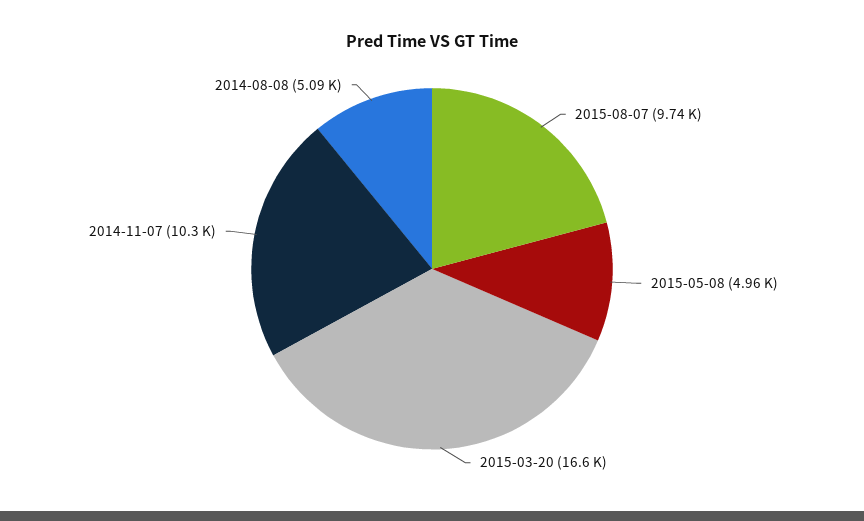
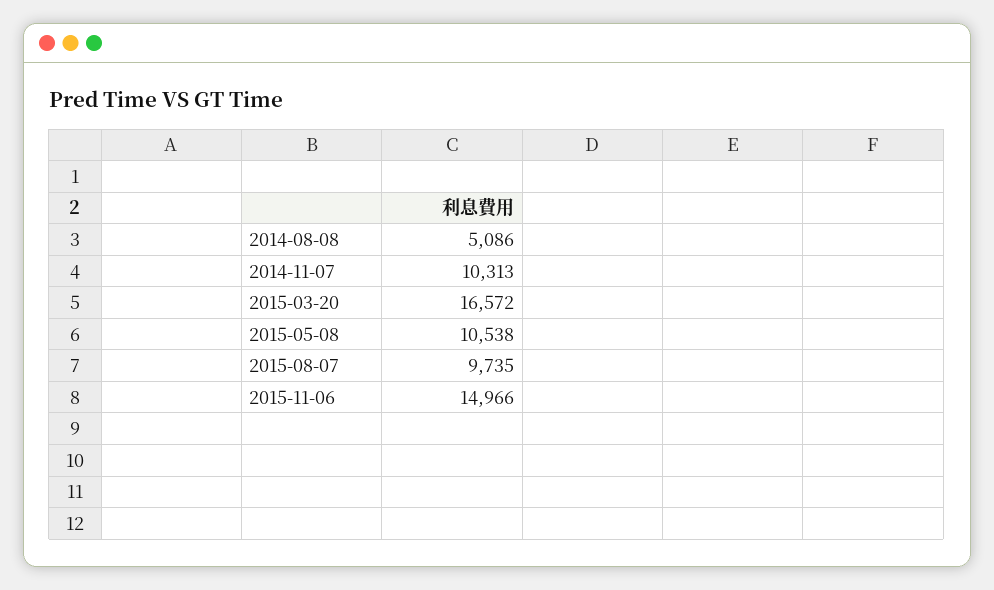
2015-05-08: 4960 -> 10538
2015-11-06: none -> 14966

